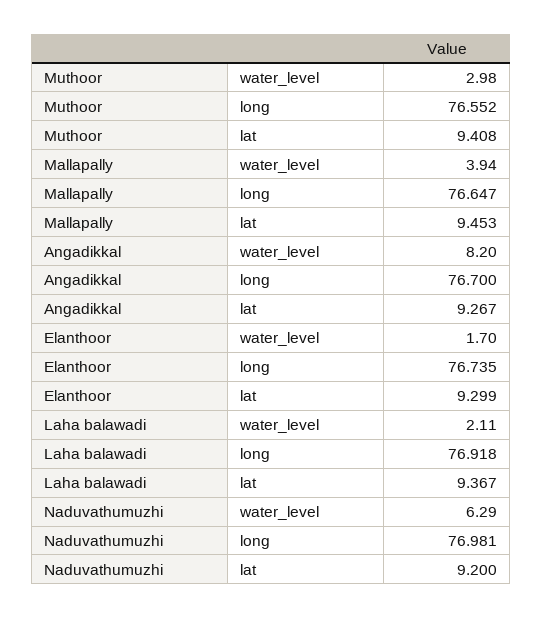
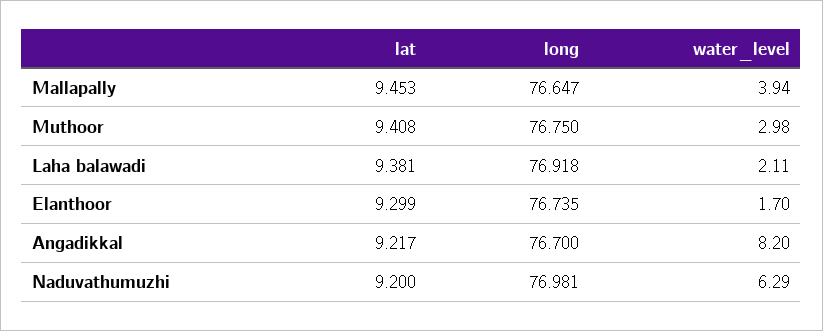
Muthoor, long: 76.552 -> 76.75
Angadikkal, lat: 9.267 -> 9.217
Laha balawadi, lat: 9.367 -> 9.381

